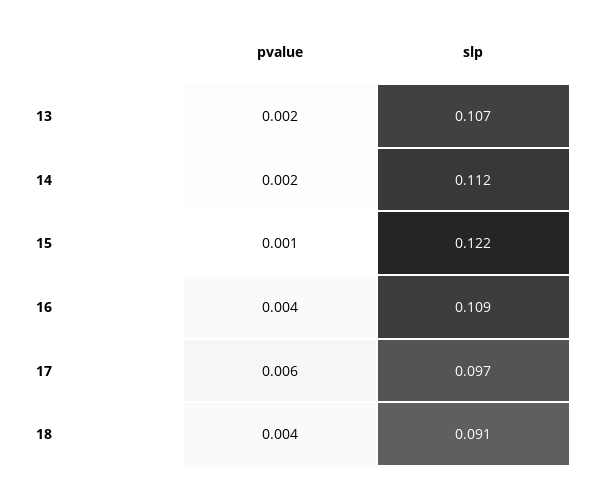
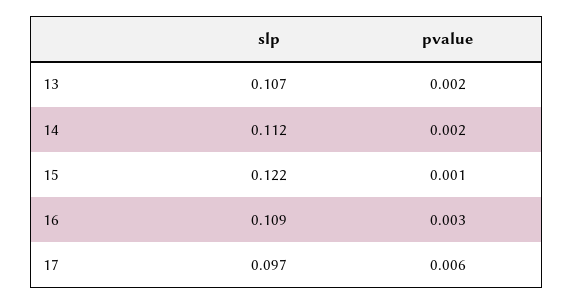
pvalue, 16: 0.004 -> 0.003
pvalue, 18: 0.004 -> none
slp, 18: 0.091 -> none

